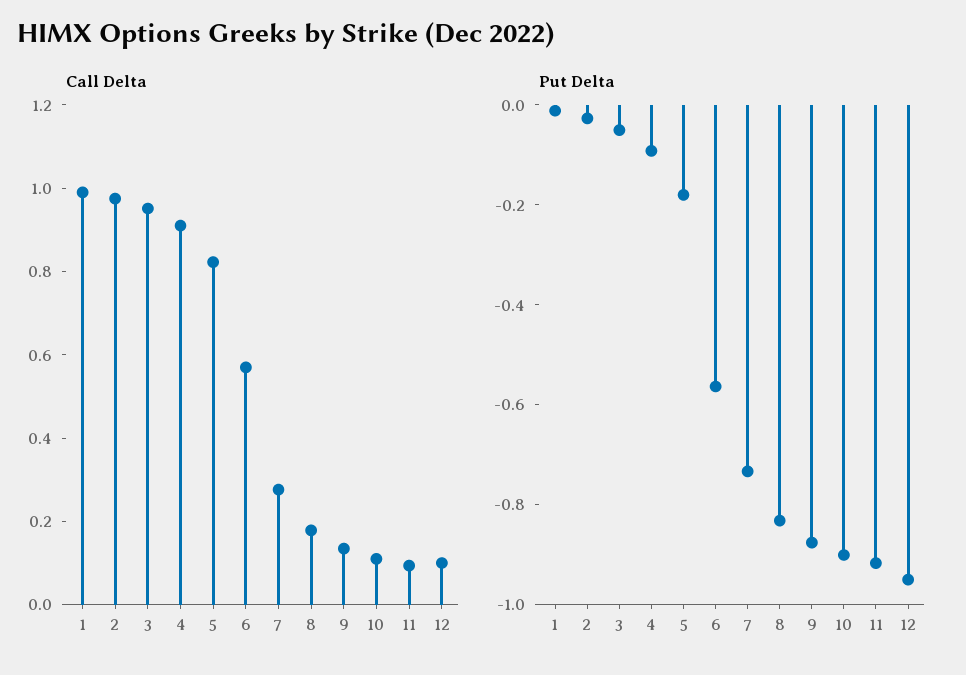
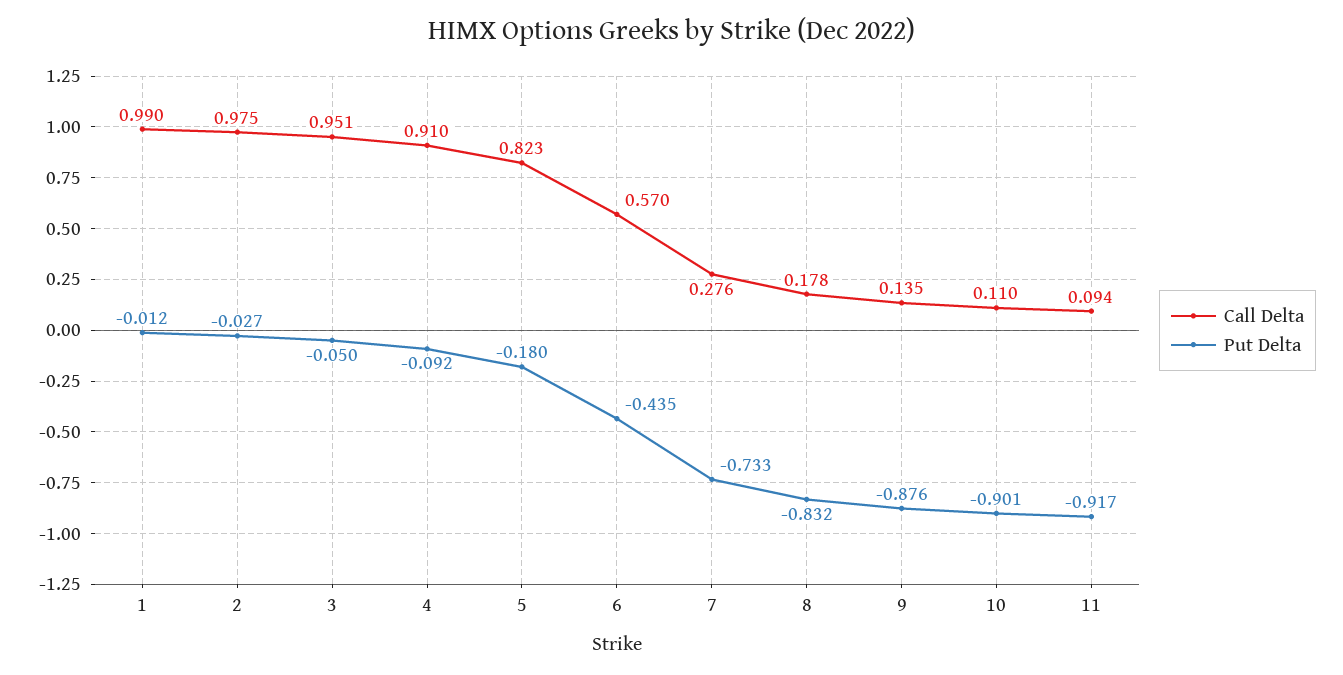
Call Delta, 12: 0.1 -> none
Put Delta, 6: -0.55 -> -0.435
Put Delta, 12: -0.95 -> none

